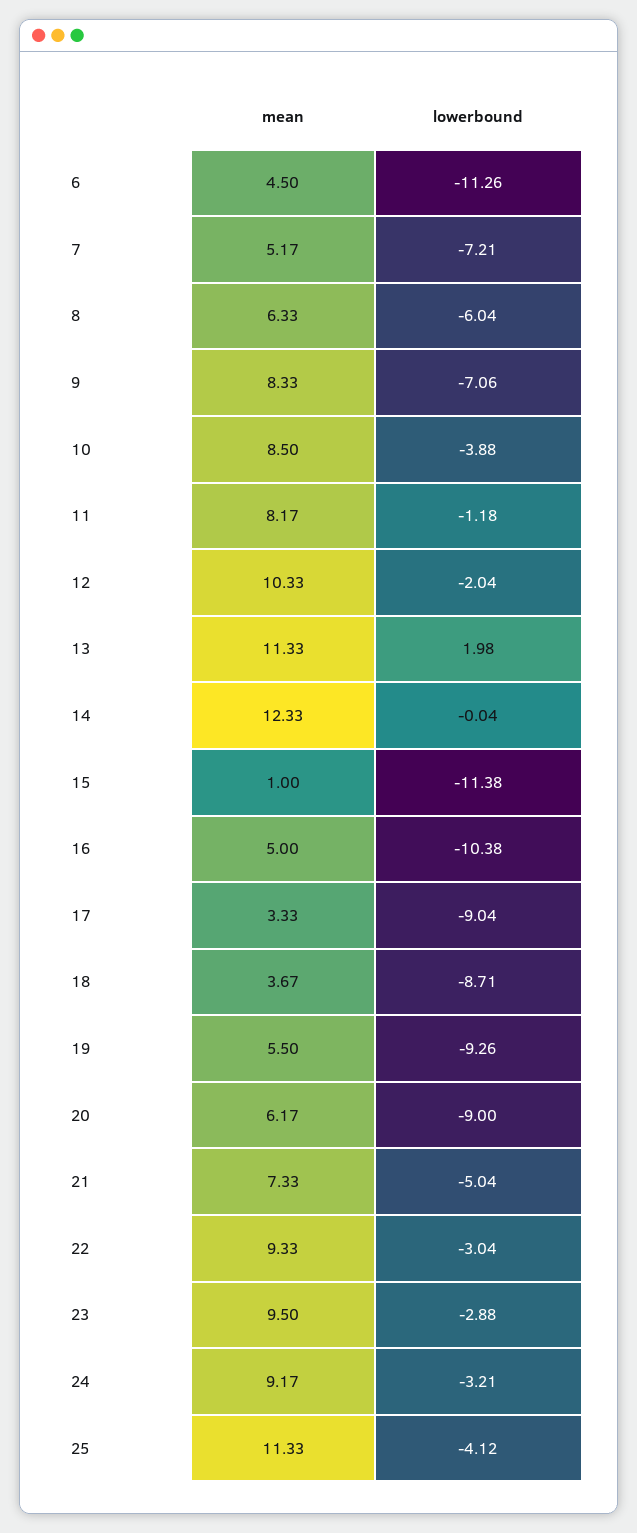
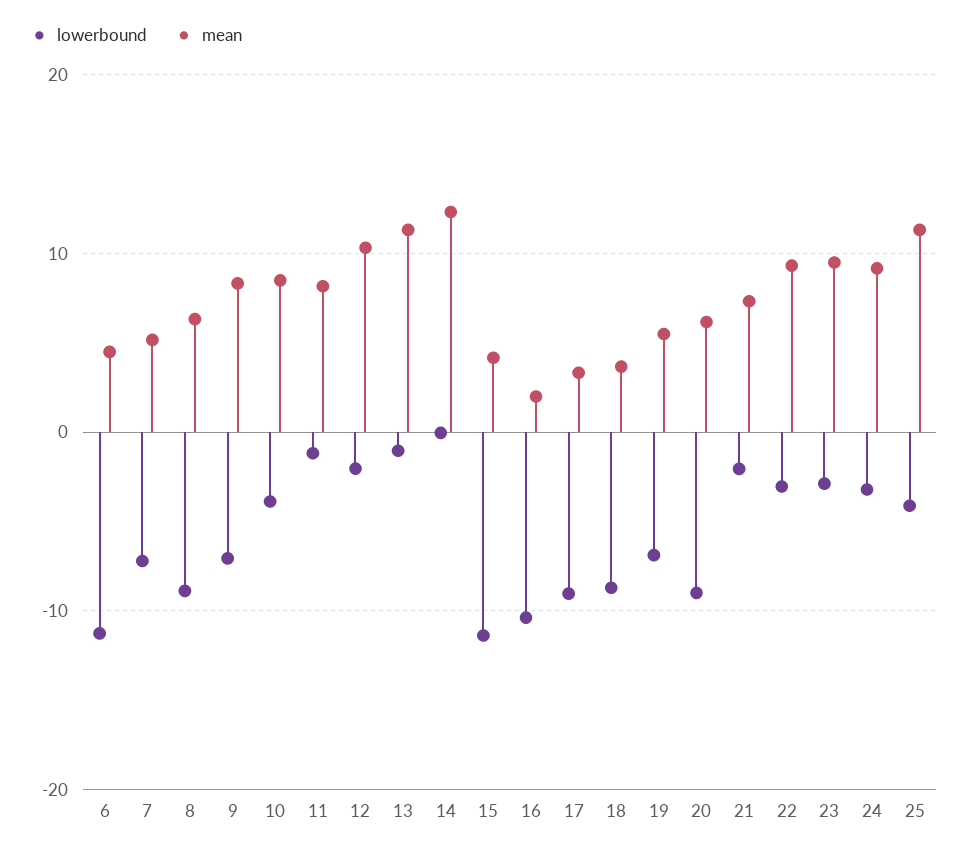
lowerbound, 8: -6.04 -> -9
lowerbound, 13: 1.98 -> -1
mean, 15: 1 -> 4
mean, 16: 5 -> 2
lowerbound, 19: -9.26 -> -7
lowerbound, 21: -5.04 -> -2

